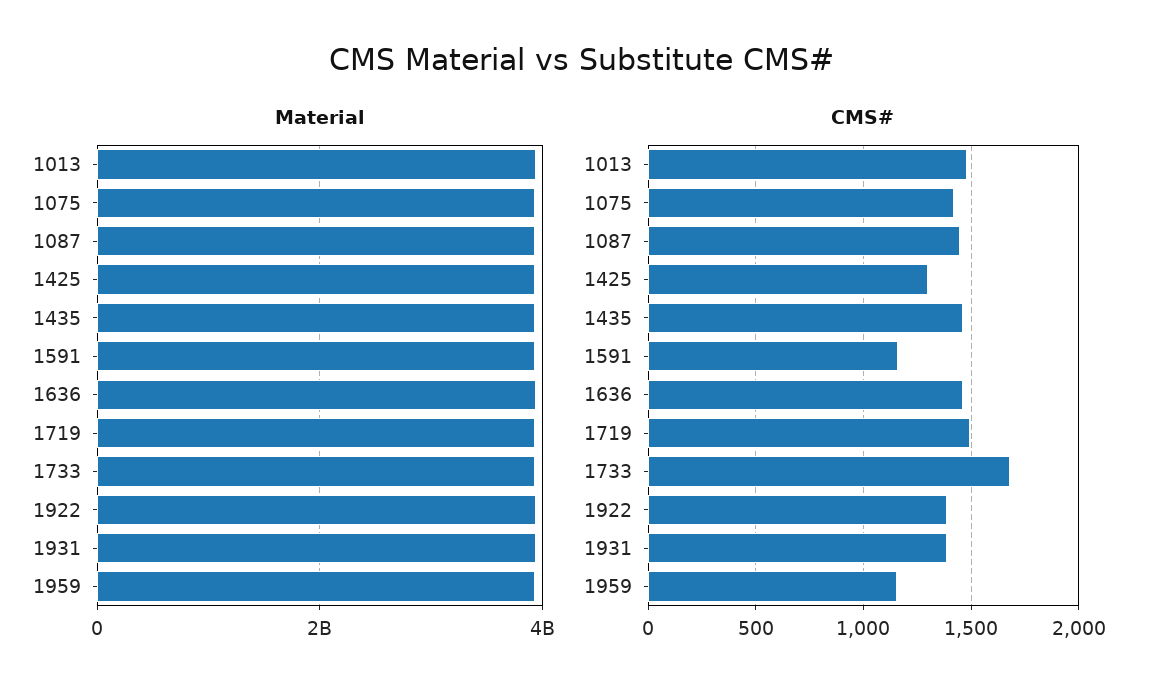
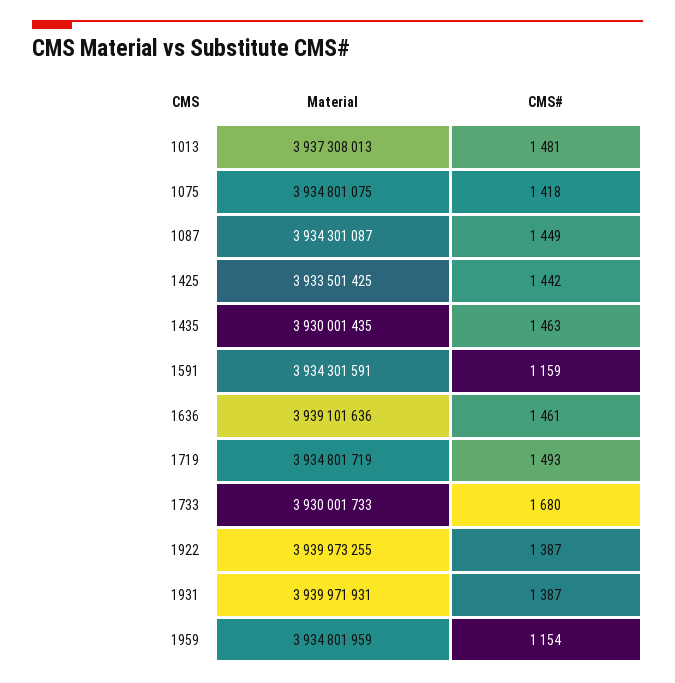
CMS#, 1425: 1300 -> 1442

